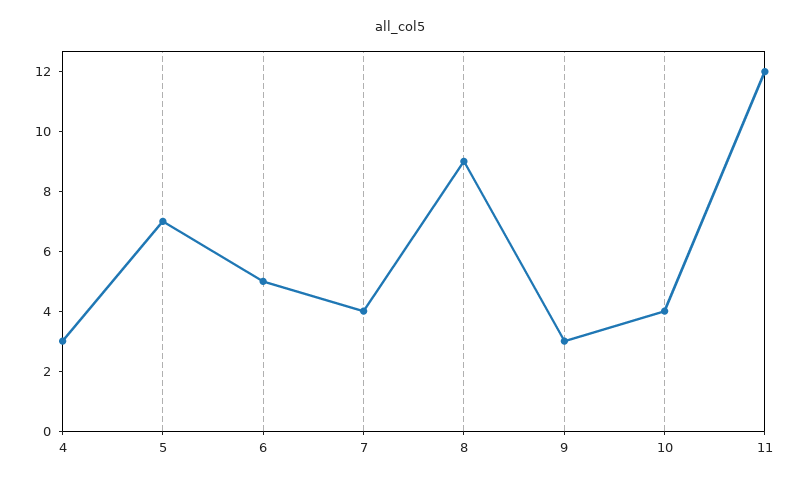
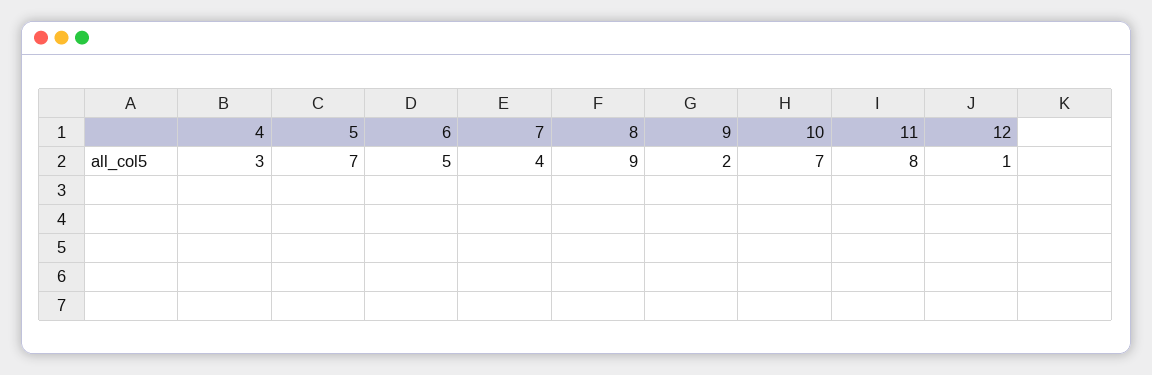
9: 3 -> 2
10: 4 -> 7
11: 12 -> 8
12: none -> 1

